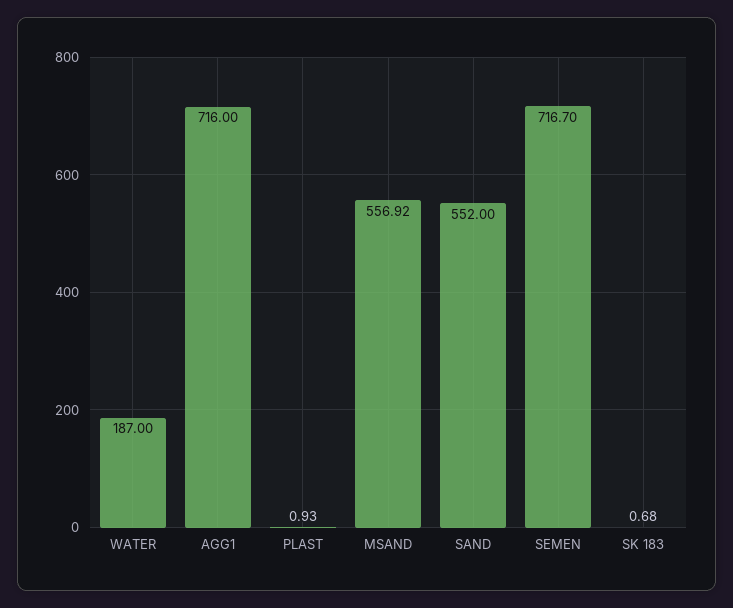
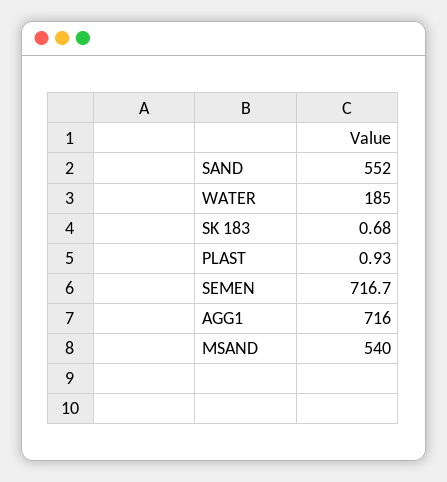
WATER: 187 -> 185
MSAND: 556.92 -> 540

